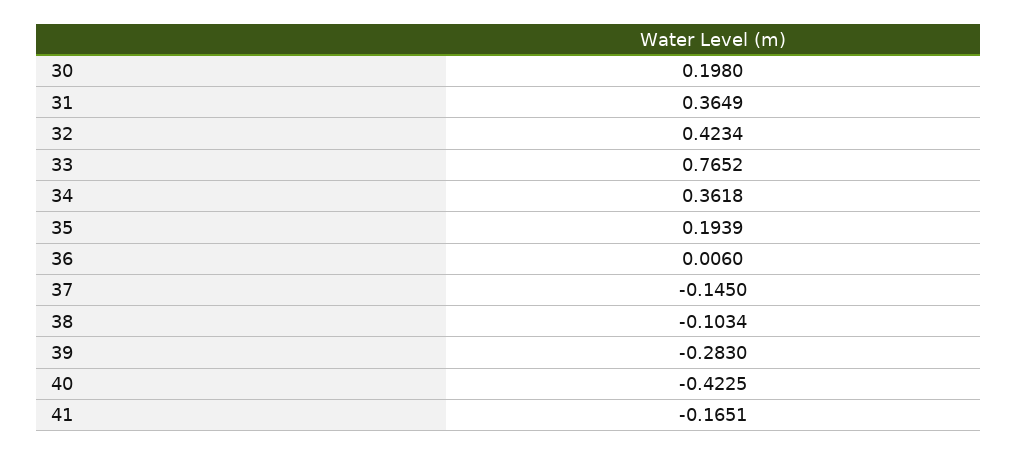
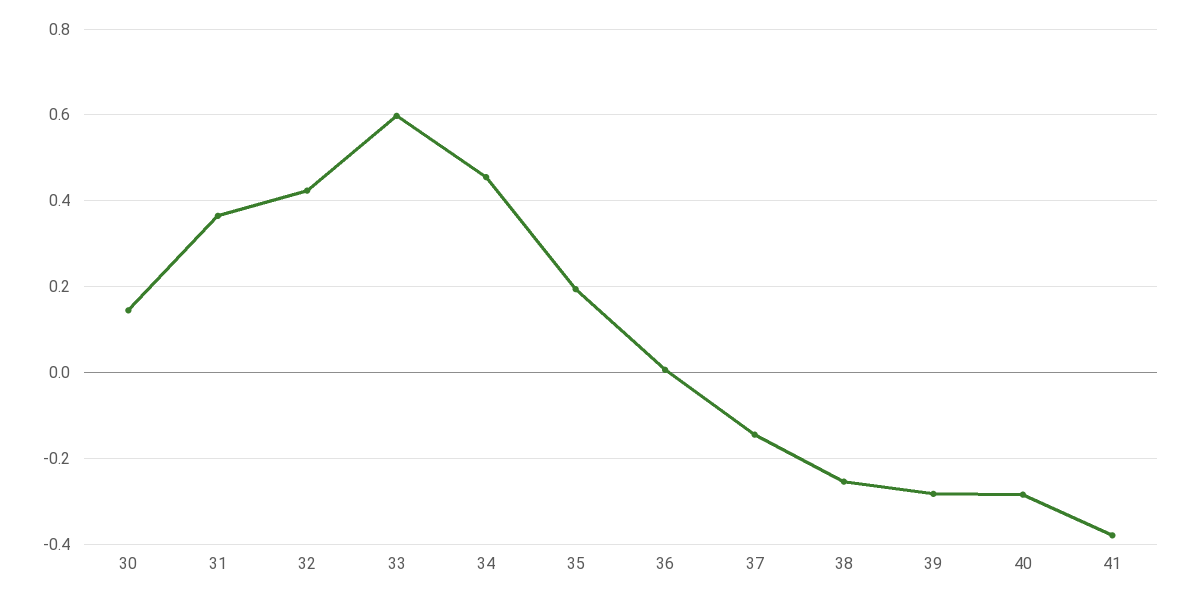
30: 0.198 -> 0.14
33: 0.7652 -> 0.6
34: 0.3618 -> 0.46
38: -0.1034 -> -0.26
40: -0.4225 -> -0.28
41: -0.1651 -> -0.38

